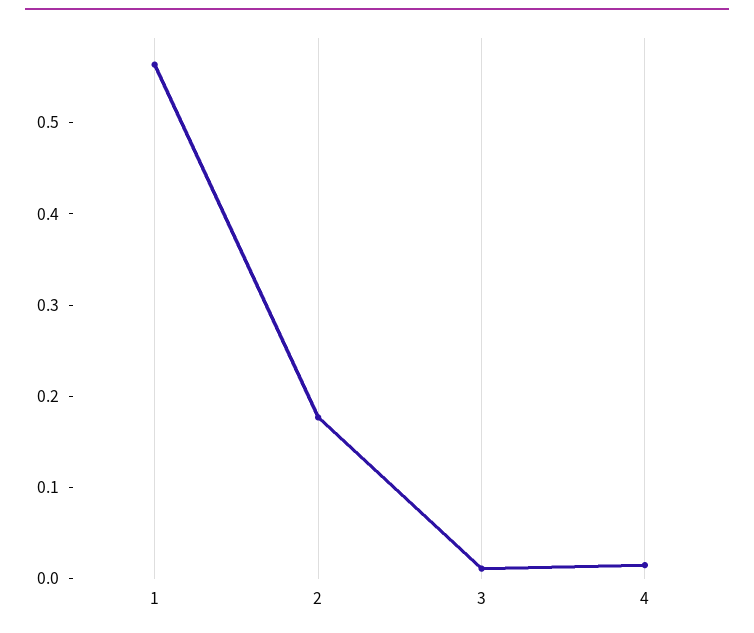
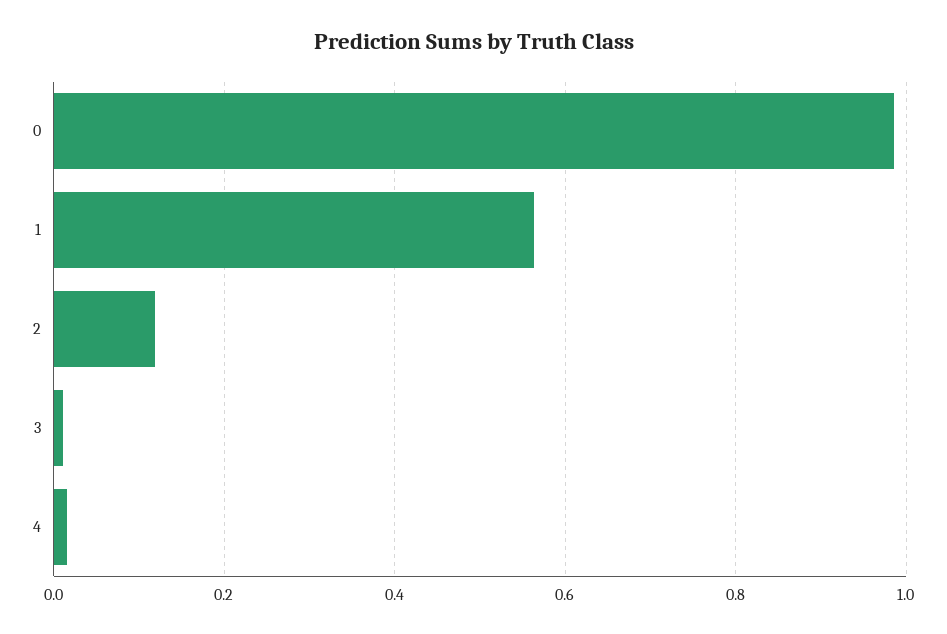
2: 0.18 -> 0.12
0: none -> 0.98

